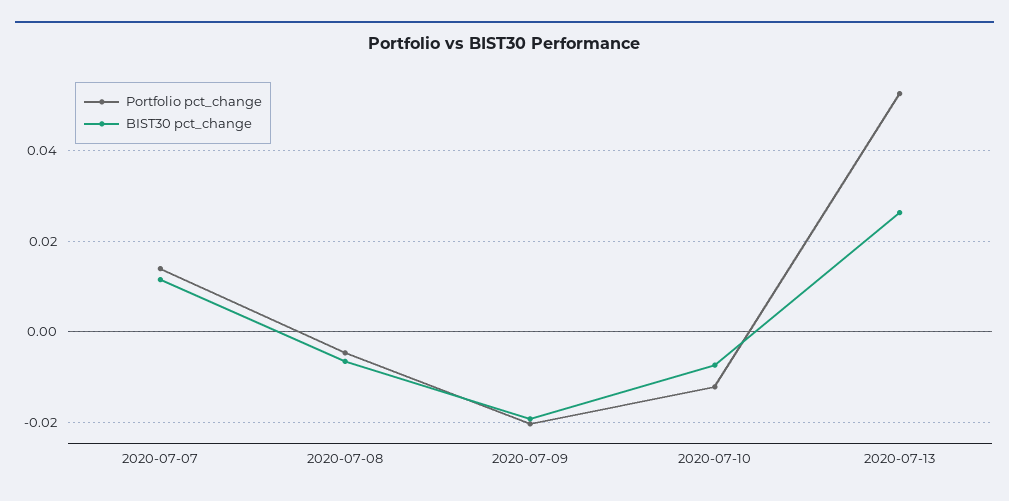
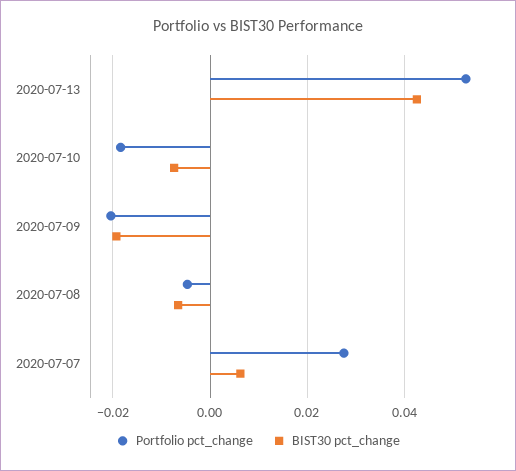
Portfolio pct_change, 2020-07-07: 0.014 -> 0.028
BIST30 pct_change, 2020-07-07: 0.012 -> 0.006
Portfolio pct_change, 2020-07-10: -0.012 -> -0.018
BIST30 pct_change, 2020-07-13: 0.026 -> 0.042

